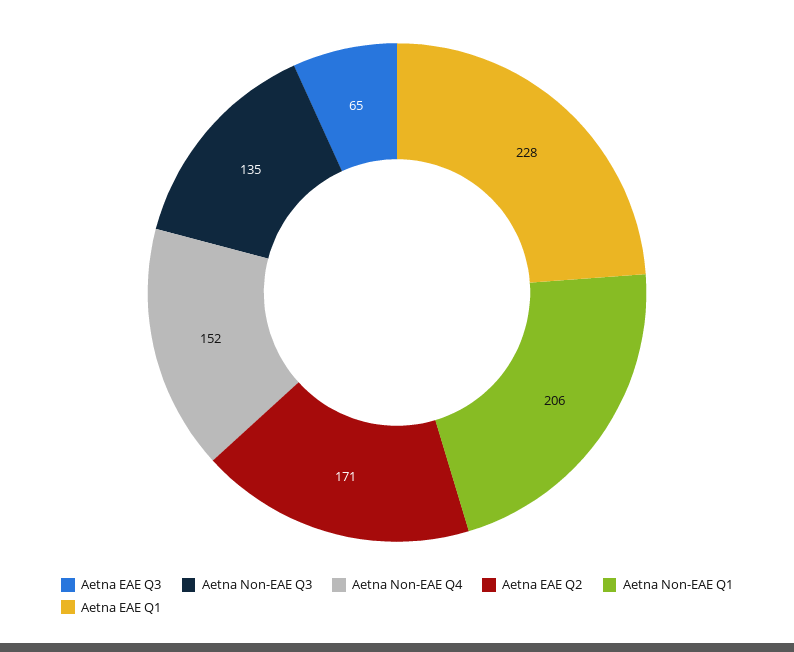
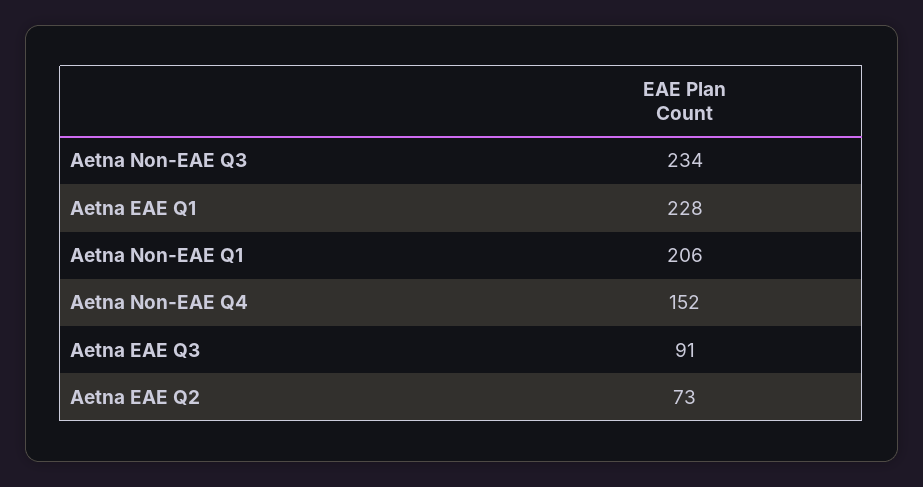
Aetna EAE Q3: 65 -> 91
Aetna Non-EAE Q3: 135 -> 234
Aetna EAE Q2: 171 -> 73

